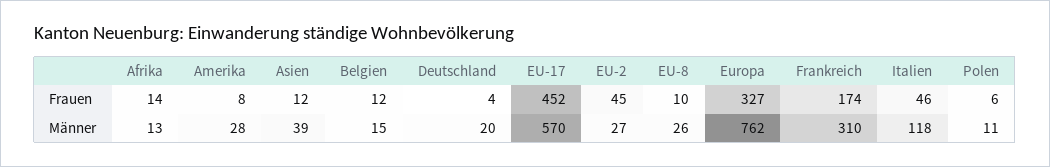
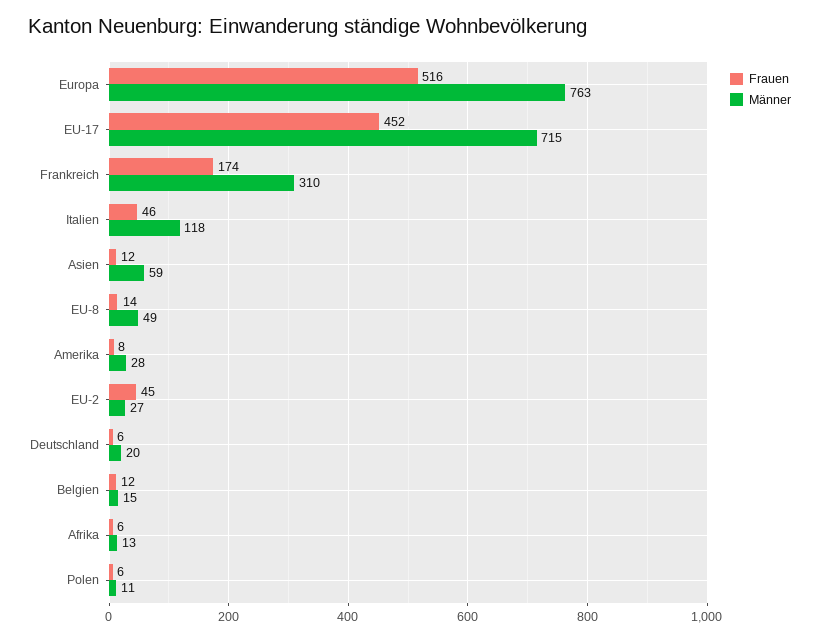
Frauen, Afrika: 14 -> 6
Frauen, Deutschland: 4 -> 6
Frauen, EU-8: 10 -> 14
Frauen, Europa: 327 -> 516
Männer, Asien: 39 -> 59
Männer, EU-17: 570 -> 715
Männer, EU-8: 26 -> 49
Männer, Europa: 762 -> 763

